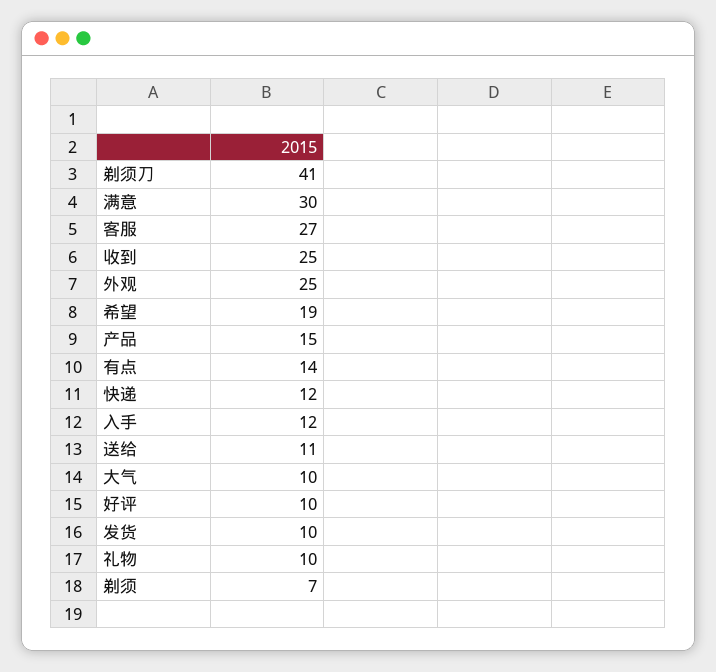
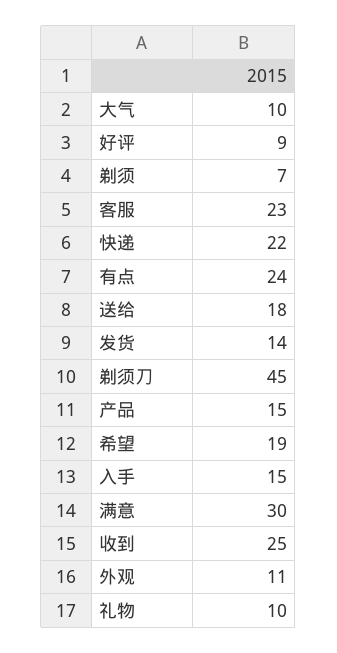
剃须刀: 41 -> 45
客服: 27 -> 23
外观: 25 -> 11
有点: 14 -> 24
快递: 12 -> 22
入手: 12 -> 15
送给: 11 -> 18
好评: 10 -> 9
发货: 10 -> 14

